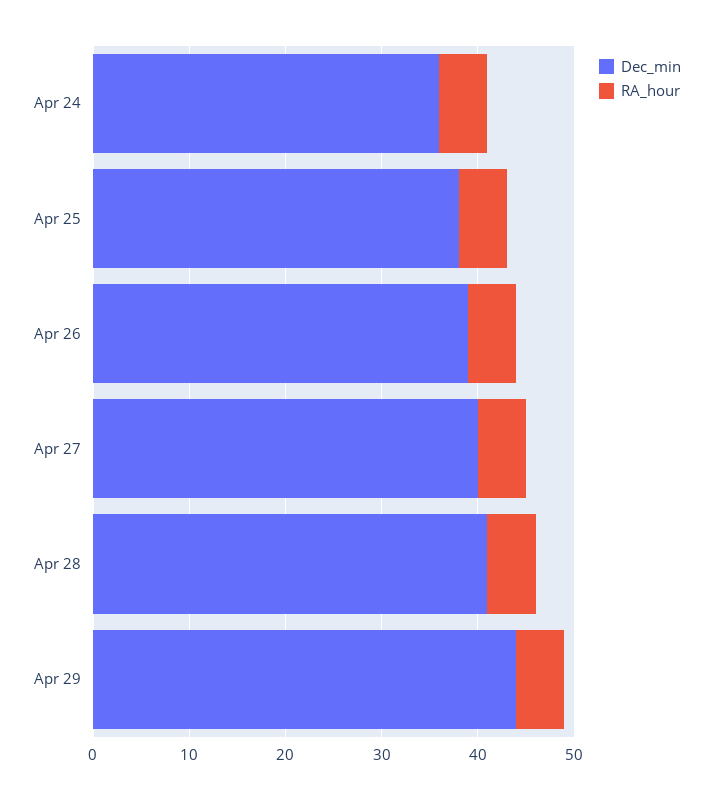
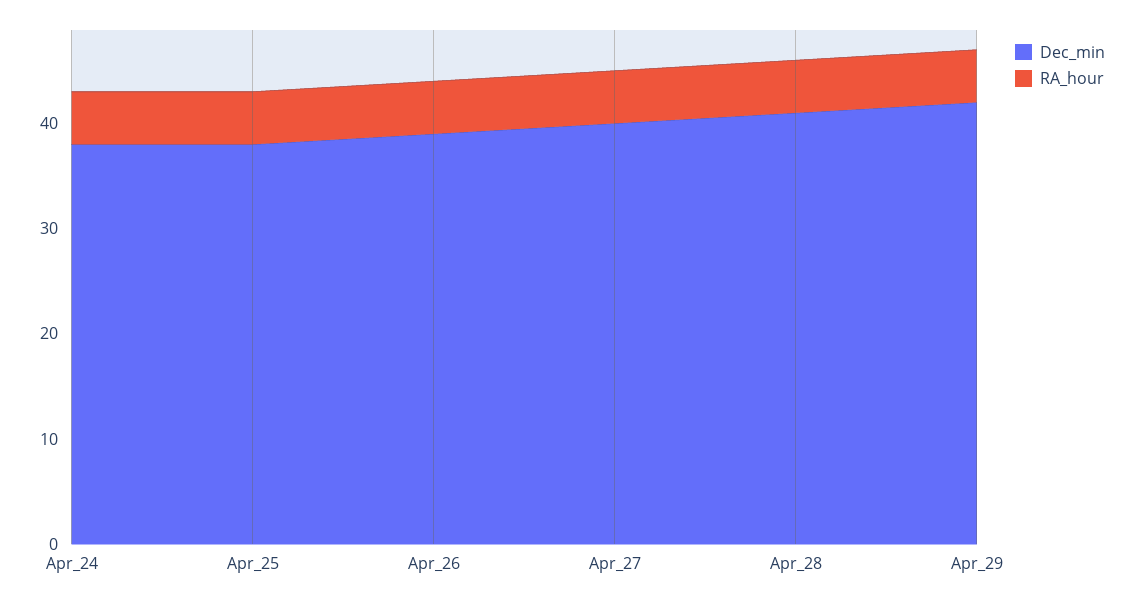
Dec_min, Apr 24: 36 -> 38
Dec_min, Apr 29: 44 -> 42

